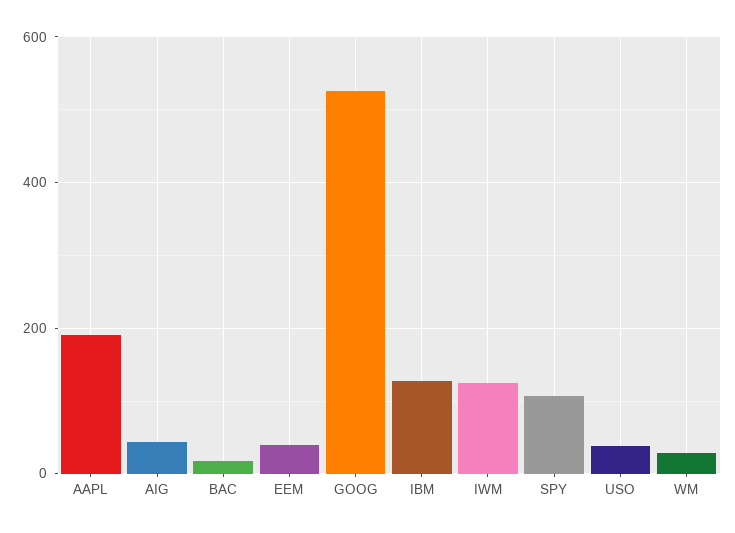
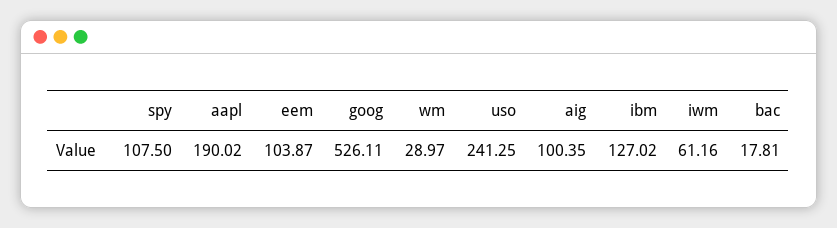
AIG: 40 -> 100.35
EEM: 40 -> 103.87
IWM: 120 -> 61.16
USO: 40 -> 241.25

